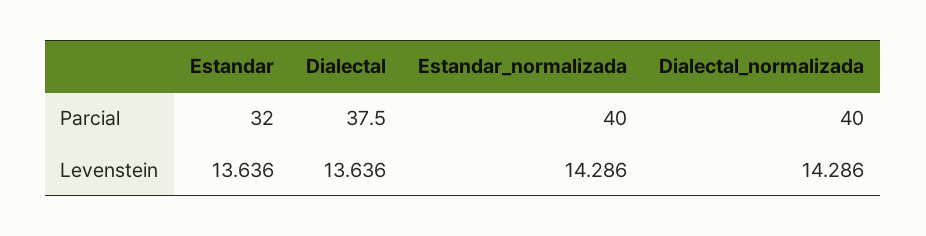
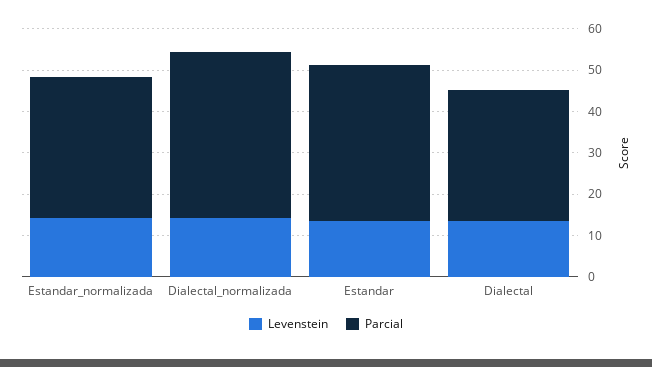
Parcial, Estandar: 32 -> 38
Parcial, Dialectal: 37.5 -> 32
Parcial, Estandar_normalizada: 40 -> 34

